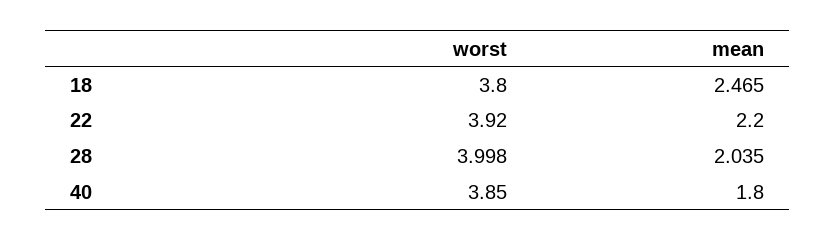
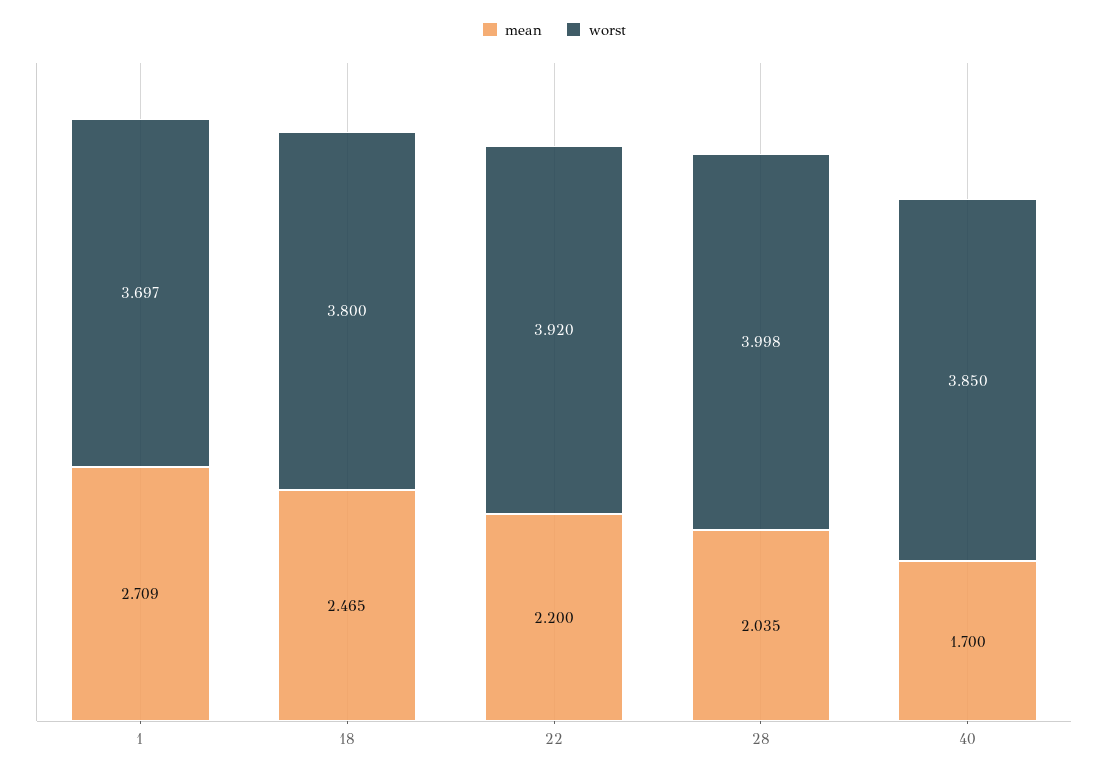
mean, 40: 1.8 -> 1.7
mean, 1: none -> 2.709
worst, 1: none -> 3.697

